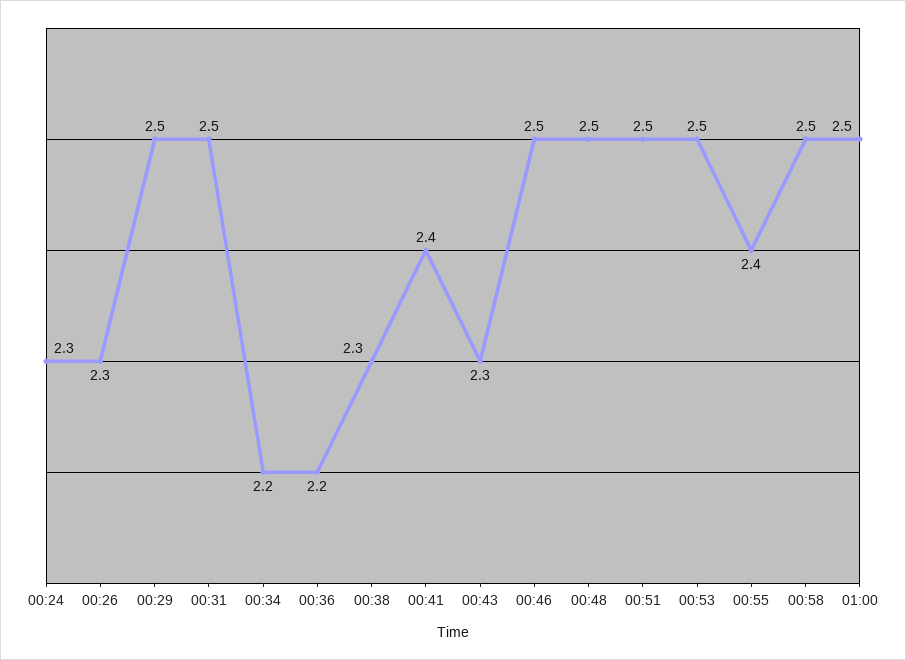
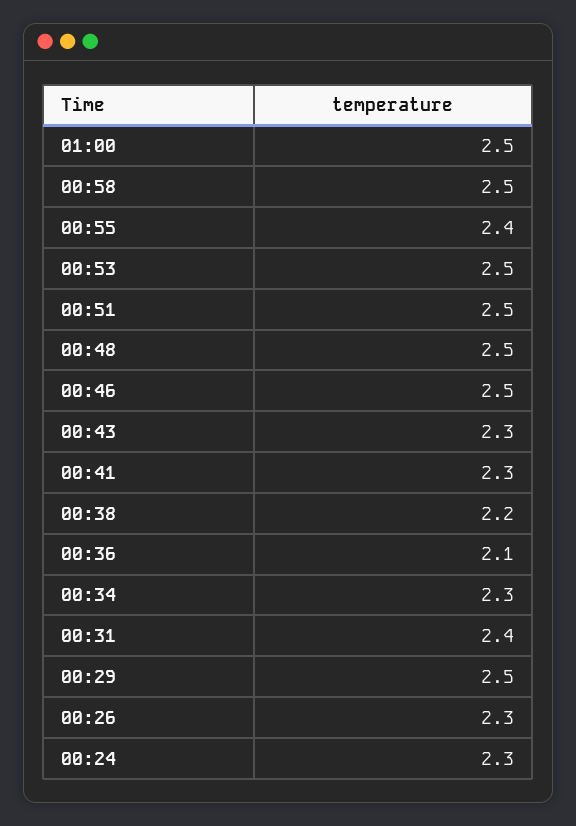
00:31: 2.5 -> 2.4
00:34: 2.2 -> 2.3
00:36: 2.2 -> 2.1
00:38: 2.3 -> 2.2
00:41: 2.4 -> 2.3

